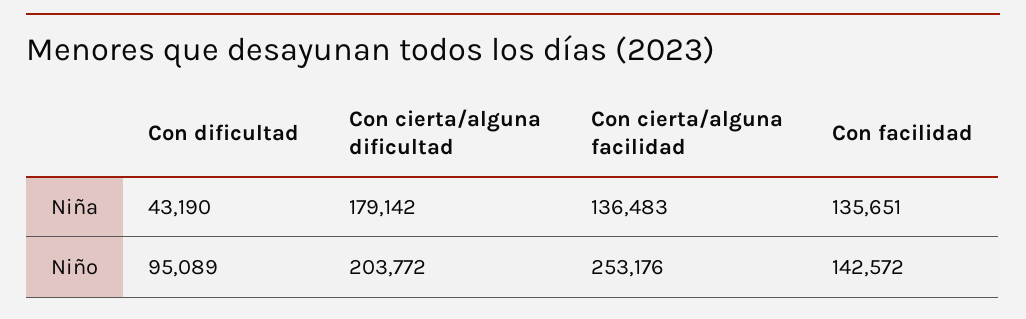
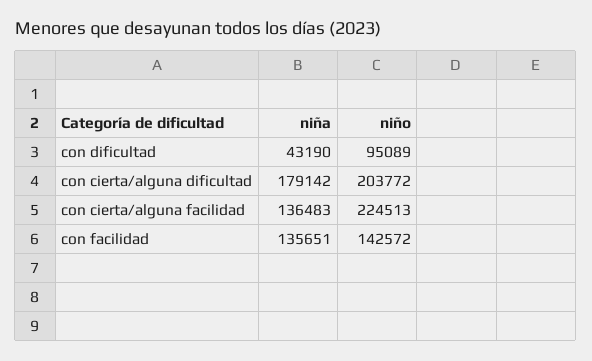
Con cierta/alguna facilidad, Niño: 253176 -> 224513

